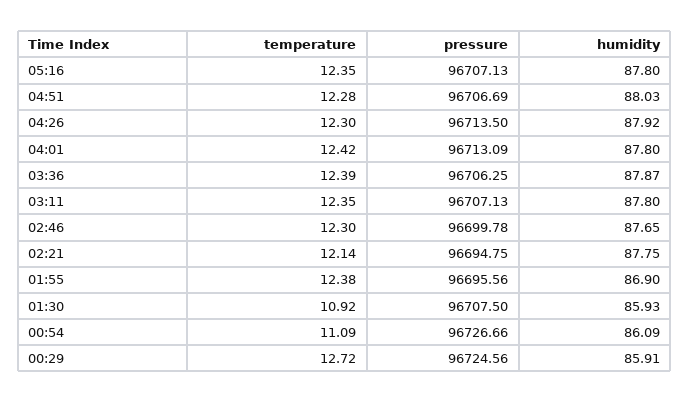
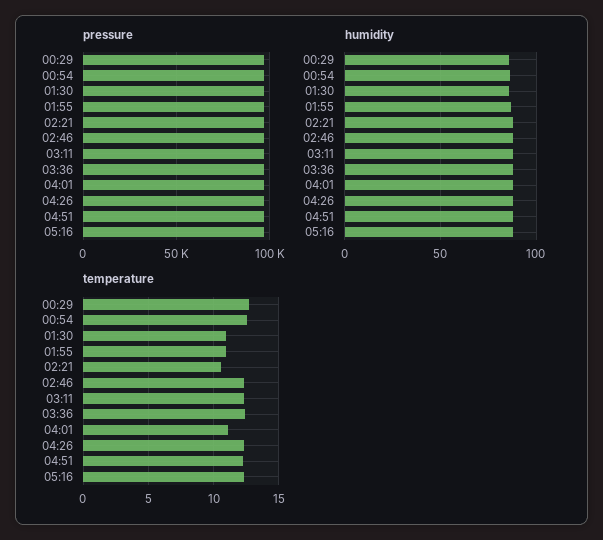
temperature, 04:01: 12.42 -> 11
temperature, 02:21: 12.14 -> 10.5
temperature, 01:55: 12.38 -> 11
temperature, 00:54: 11.09 -> 12.5

